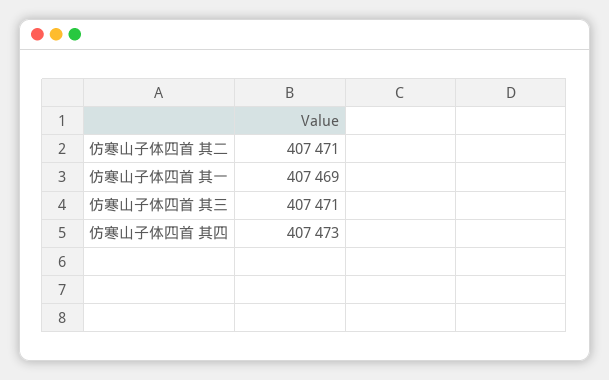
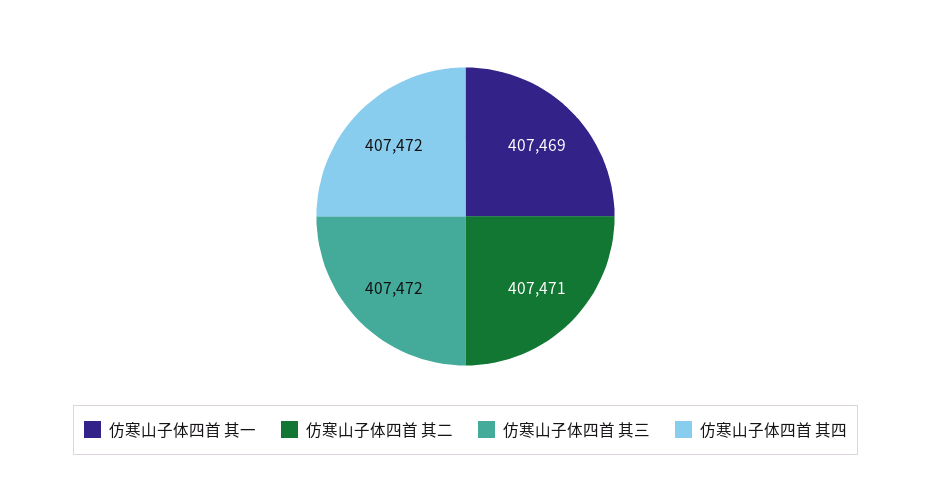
仿寒山子体四首 其三: 407471 -> 407472
仿寒山子体四首 其四: 407473 -> 407472

